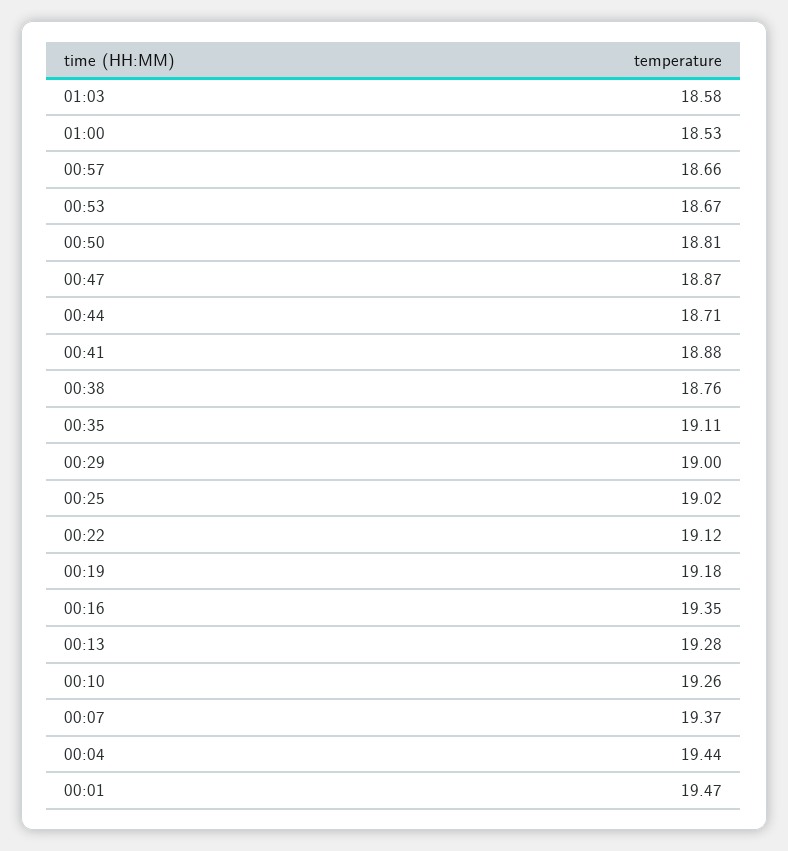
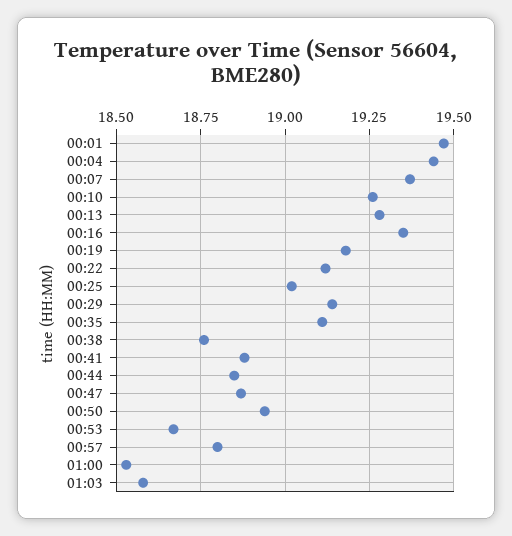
00:57: 18.66 -> 18.8
00:50: 18.81 -> 18.95
00:44: 18.71 -> 18.85
00:29: 19 -> 19.15

